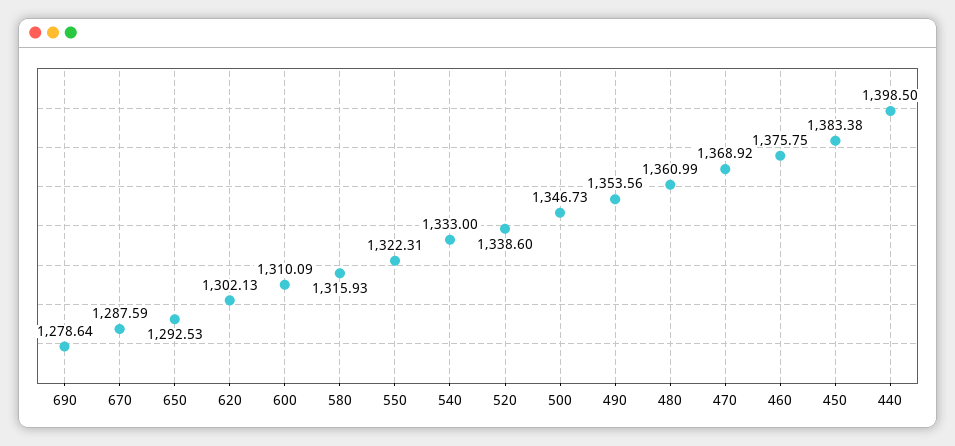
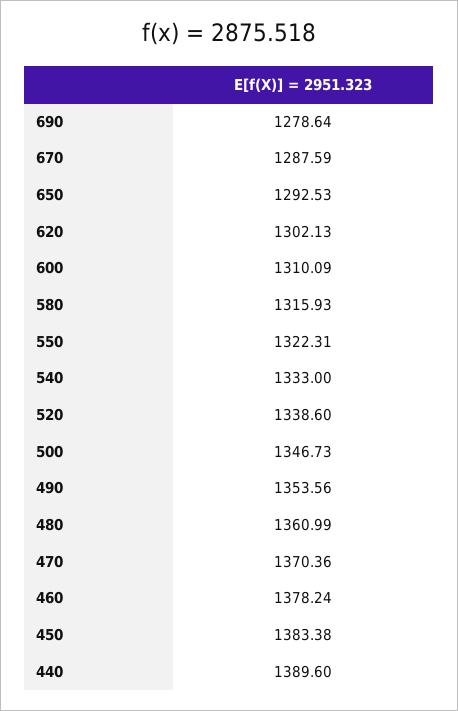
470: 1368.92 -> 1370.36
460: 1375.75 -> 1378.24
440: 1398.5 -> 1389.6

